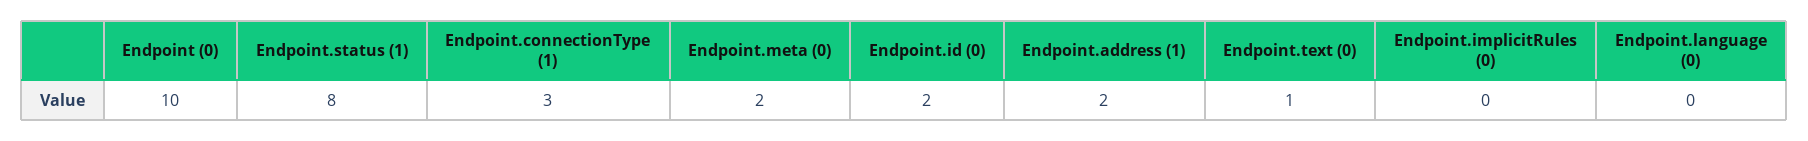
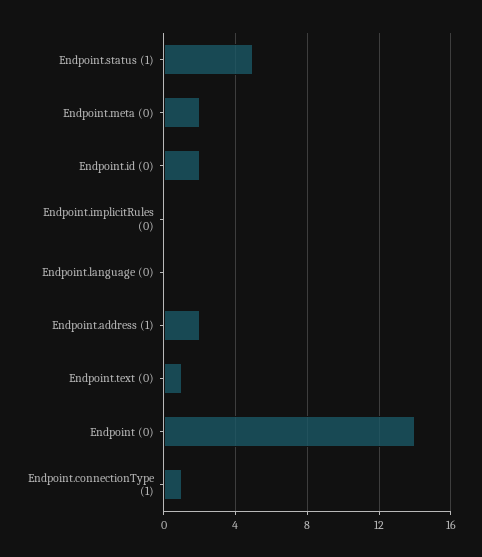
Endpoint (0): 10 -> 14
Endpoint.status (1): 8 -> 5
Endpoint.connectionType (1): 3 -> 1

